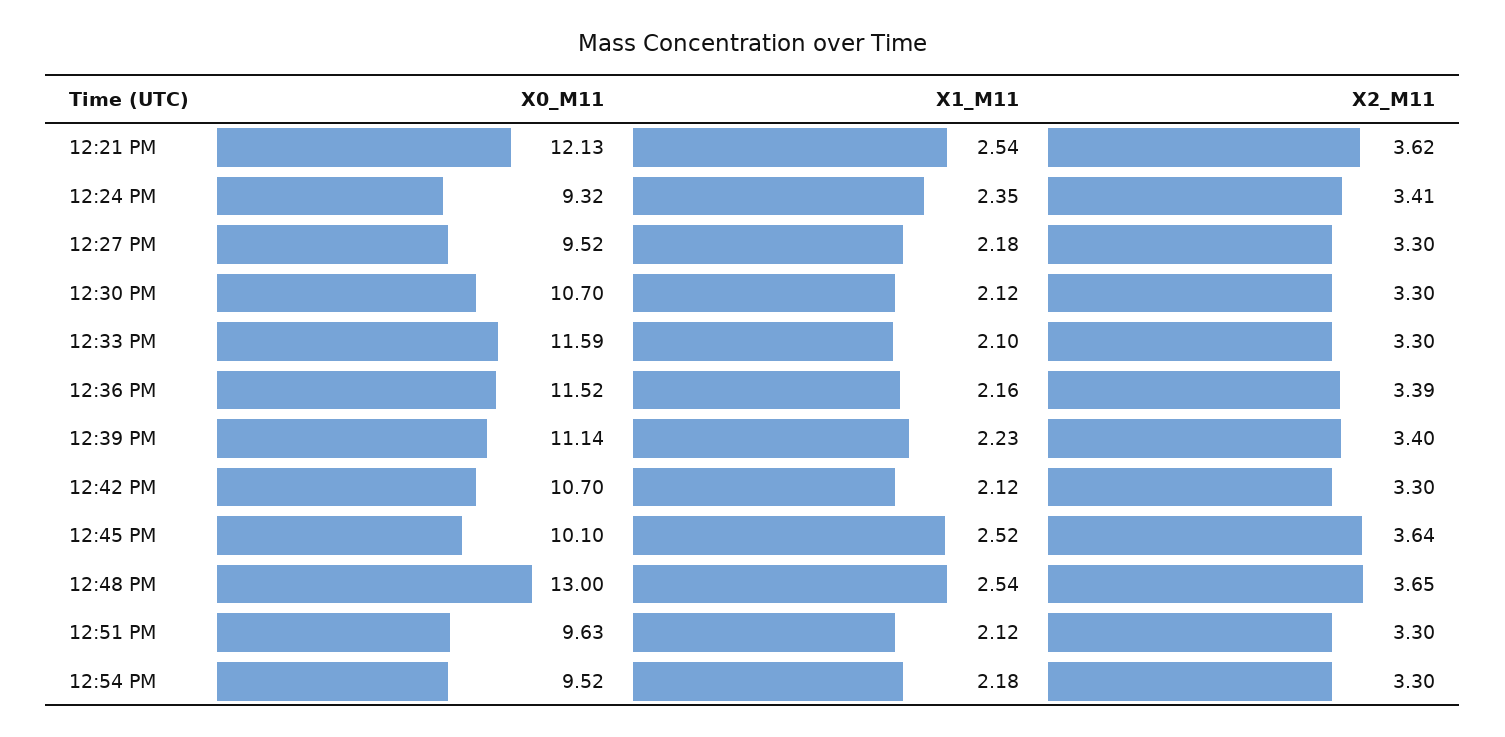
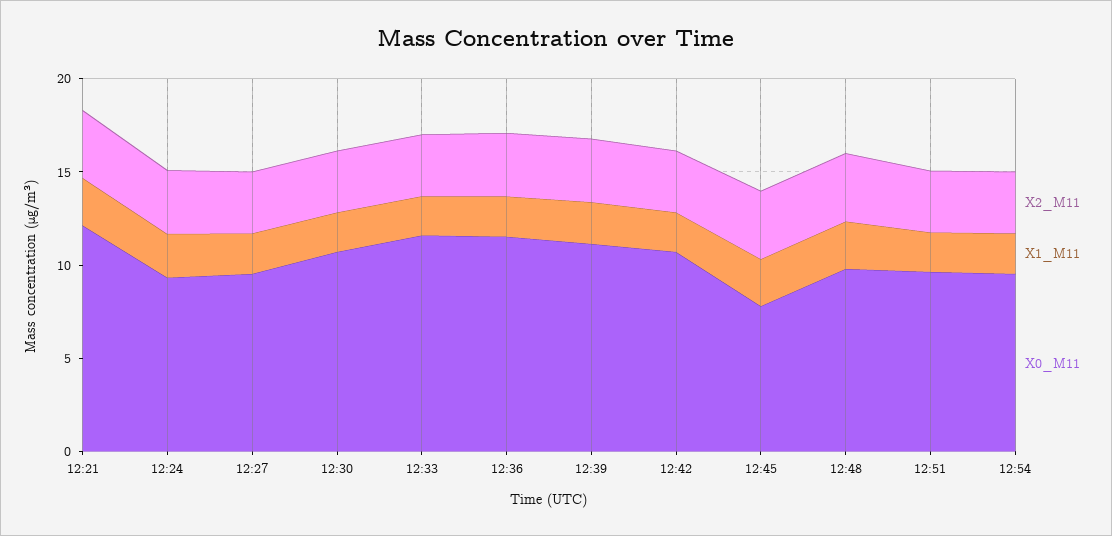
X0_M11, 12:45 PM: 10.1 -> 8
X0_M11, 12:48 PM: 13 -> 10

